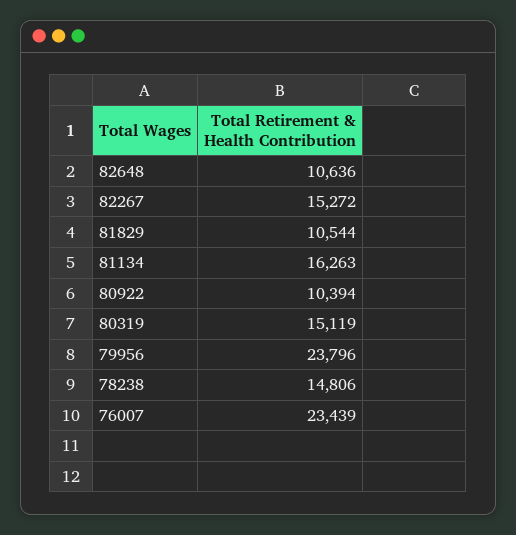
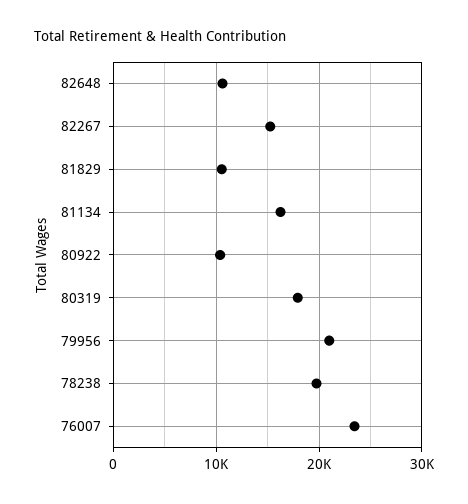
80319: 15119 -> 18000
79956: 23796 -> 21000
78238: 14806 -> 20000

